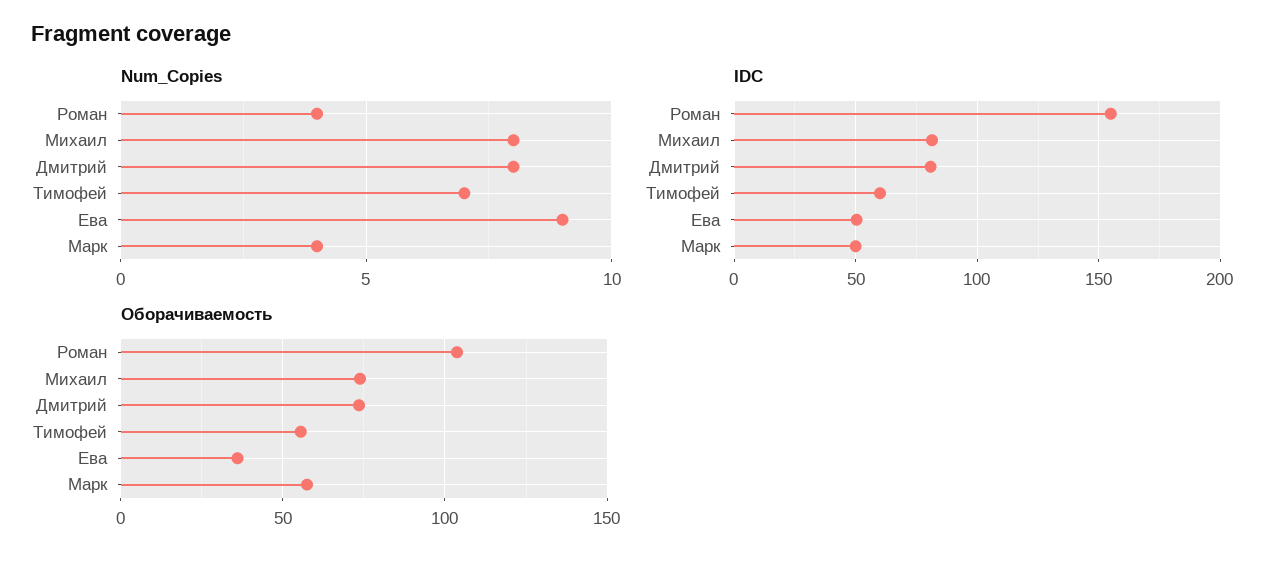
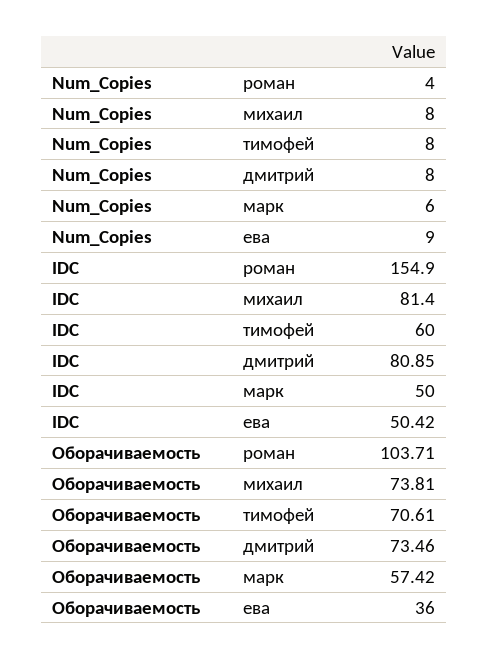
Num_Copies, Тимофей: 7 -> 8
Num_Copies, Марк: 4 -> 6
Оборачиваемость, Тимофей: 55 -> 70.61

